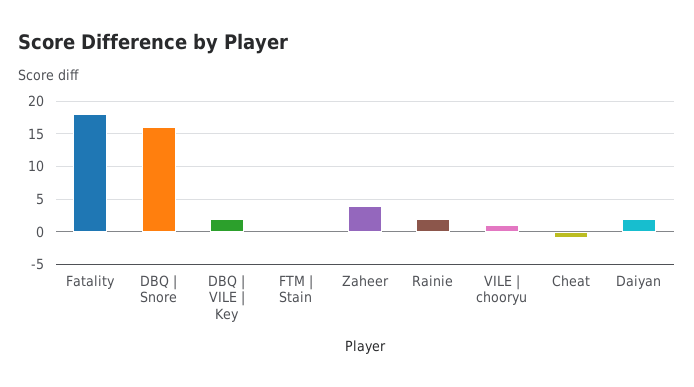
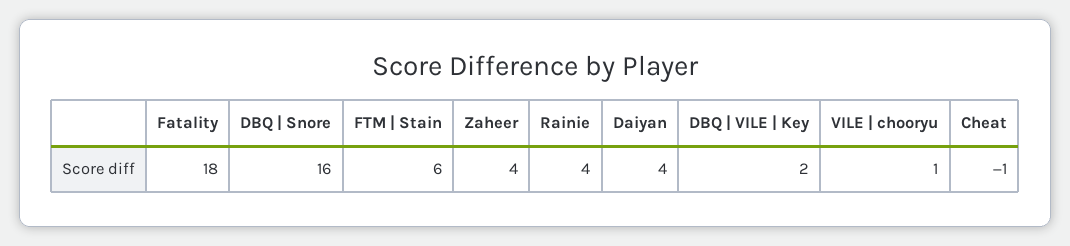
FTM | Stain: 0 -> 6
Rainie: 2 -> 4
Daiyan: 2 -> 4

